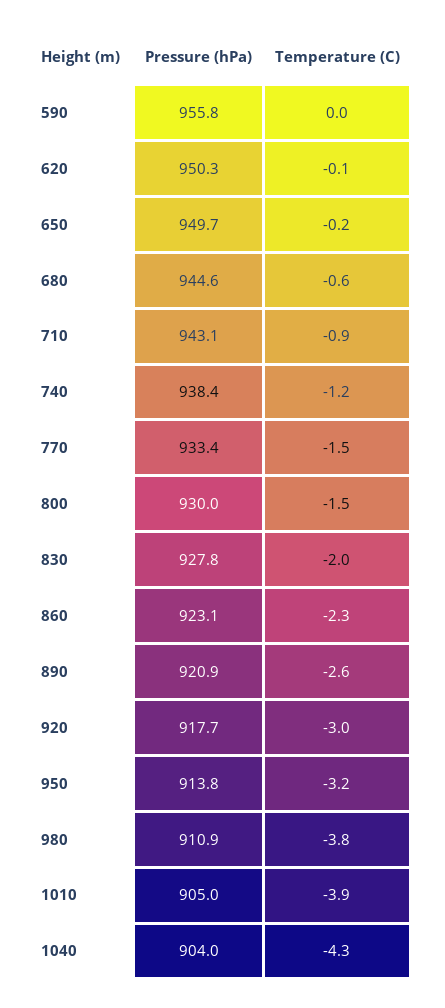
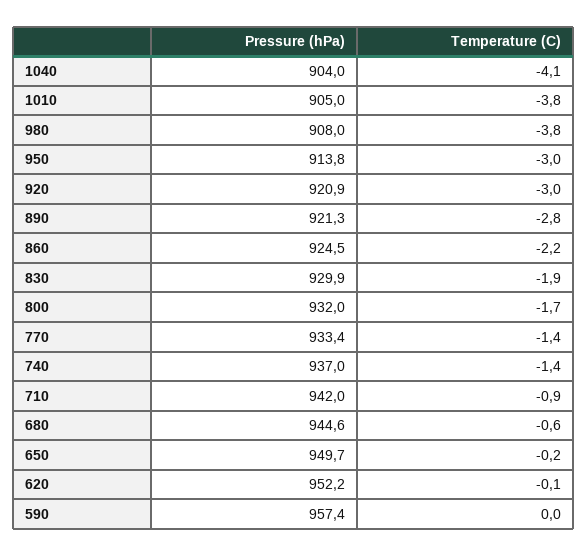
Pressure (hPa), 590: 955.8 -> 957.4
Pressure (hPa), 620: 950.3 -> 952.2
Pressure (hPa), 710: 943.1 -> 942
Pressure (hPa), 740: 938.4 -> 937
Temperature (C), 740: -1.2 -> -1.4
Temperature (C), 770: -1.5 -> -1.4
Pressure (hPa), 800: 930 -> 932
Temperature (C), 800: -1.5 -> -1.7
Pressure (hPa), 830: 927.8 -> 929.9
Temperature (C), 830: -2 -> -1.9
Pressure (hPa), 860: 923.1 -> 924.5
Temperature (C), 860: -2.3 -> -2.2
Pressure (hPa), 890: 920.9 -> 921.3
Temperature (C), 890: -2.6 -> -2.8
Pressure (hPa), 920: 917.7 -> 920.9
Temperature (C), 950: -3.2 -> -3
Pressure (hPa), 980: 910.9 -> 908
Temperature (C), 1010: -3.9 -> -3.8
Temperature (C), 1040: -4.3 -> -4.1

